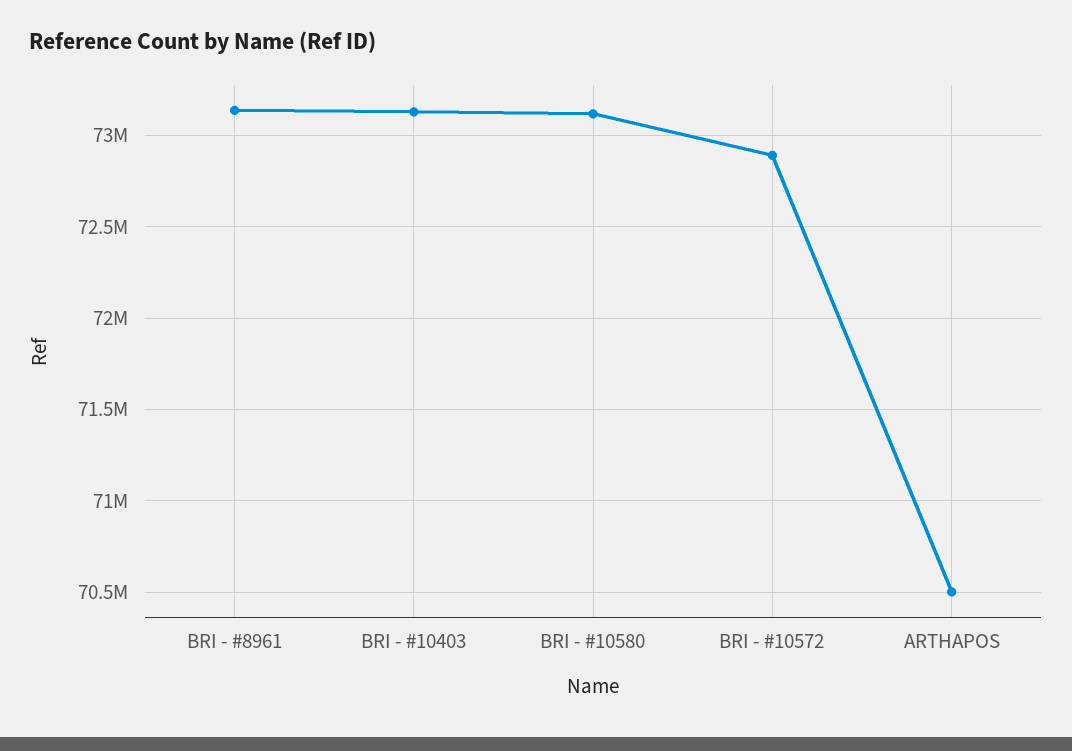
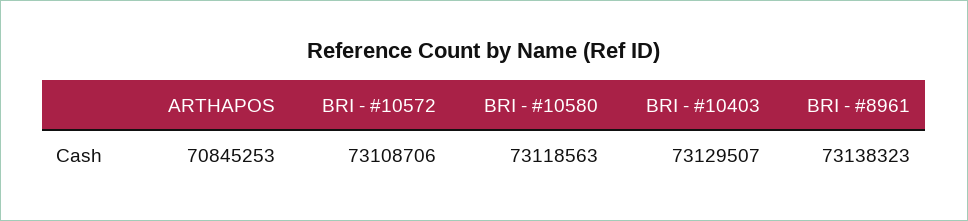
BRI - #10572: 72900000 -> 73108706
ARTHAPOS: 70500000 -> 70845253

